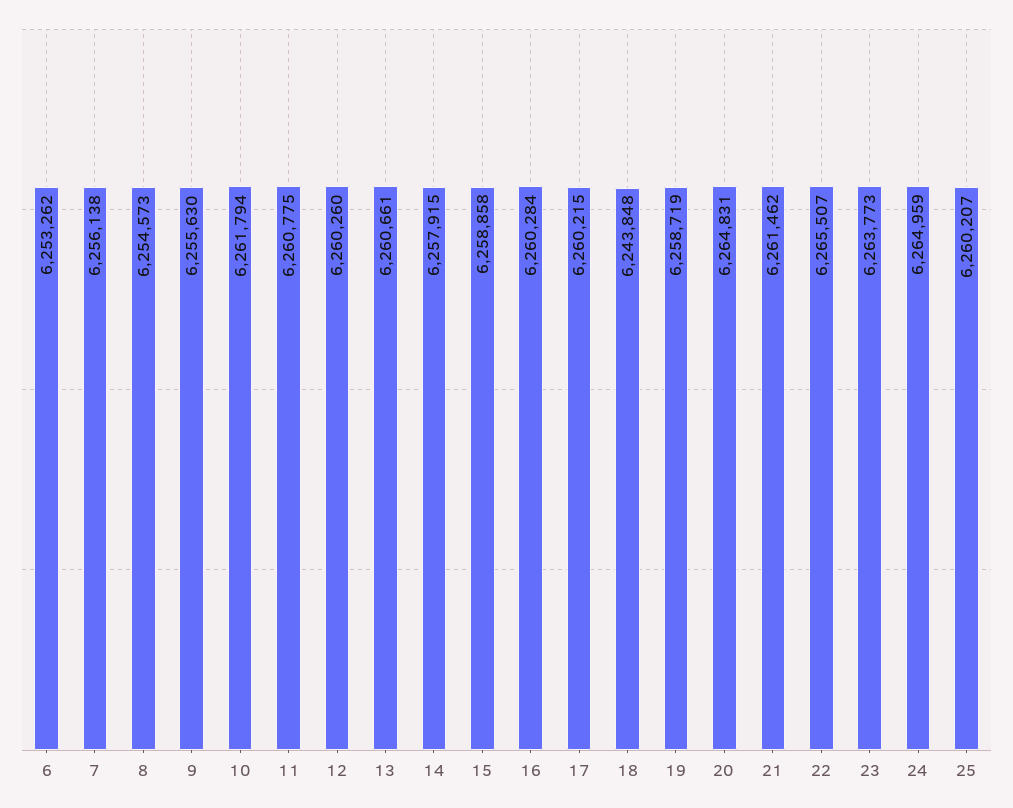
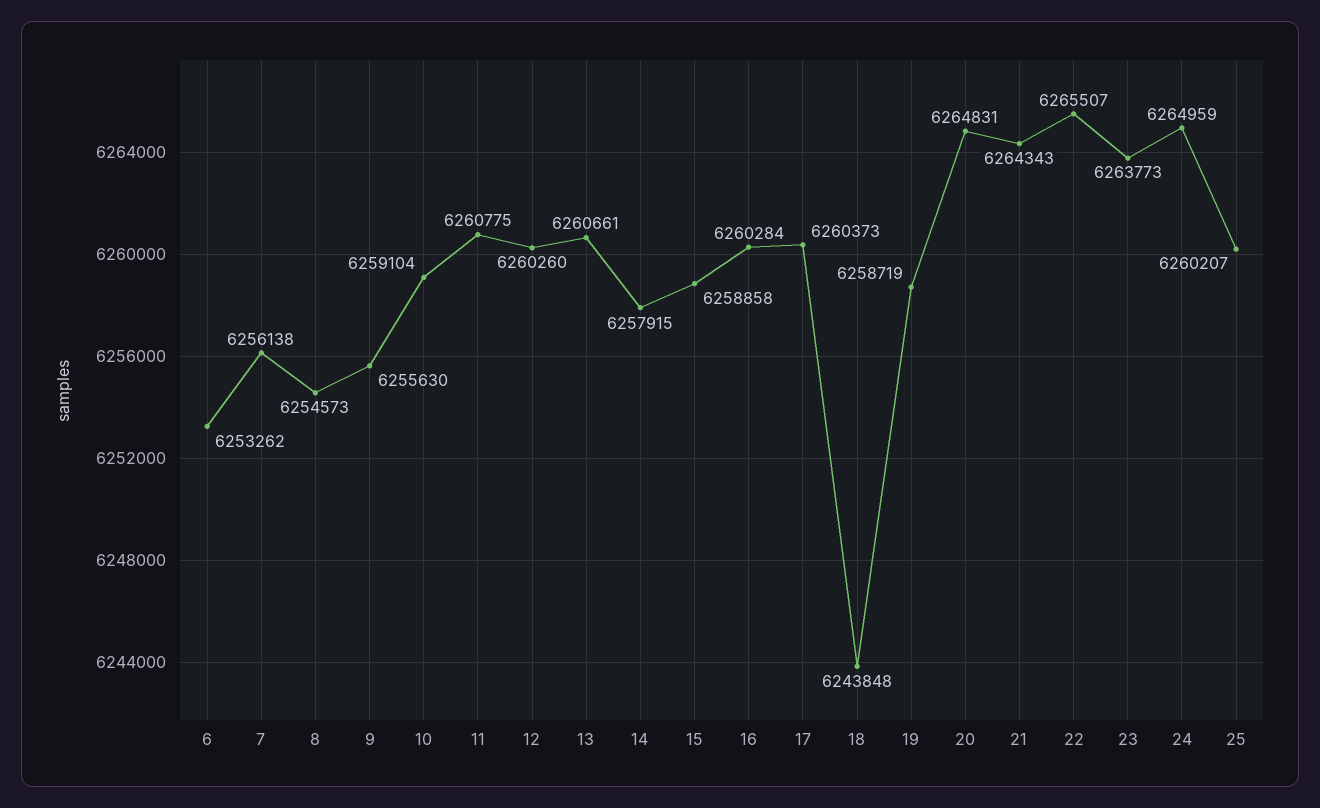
10: 6261794 -> 6259104
17: 6260215 -> 6260373
21: 6261462 -> 6264343

